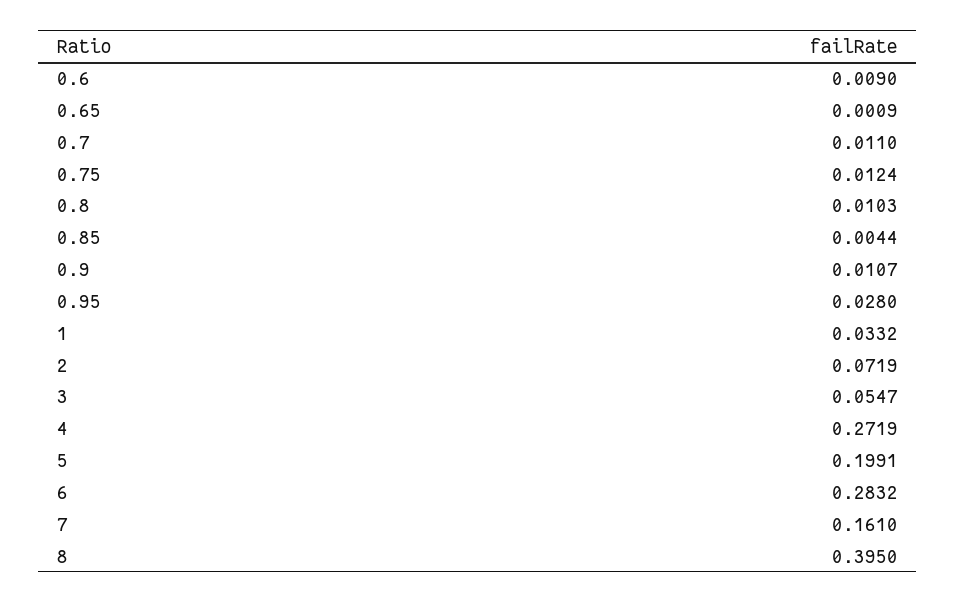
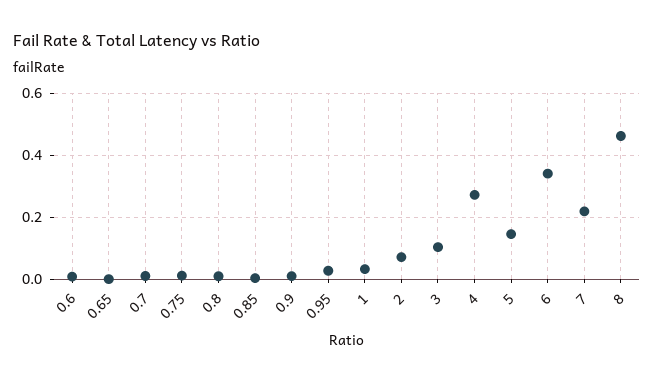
3: 0.0547 -> 0.1
5: 0.1991 -> 0.14
6: 0.2832 -> 0.34
7: 0.161 -> 0.22
8: 0.395 -> 0.46

